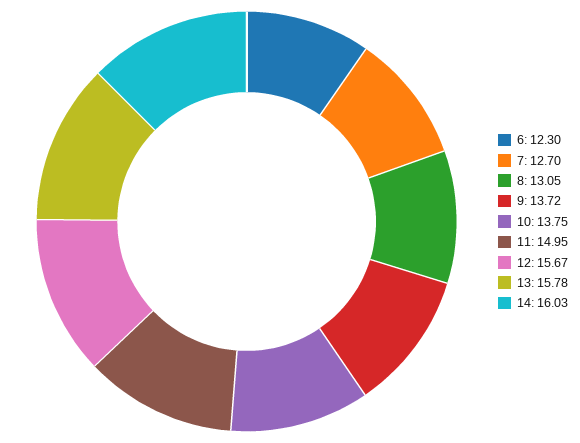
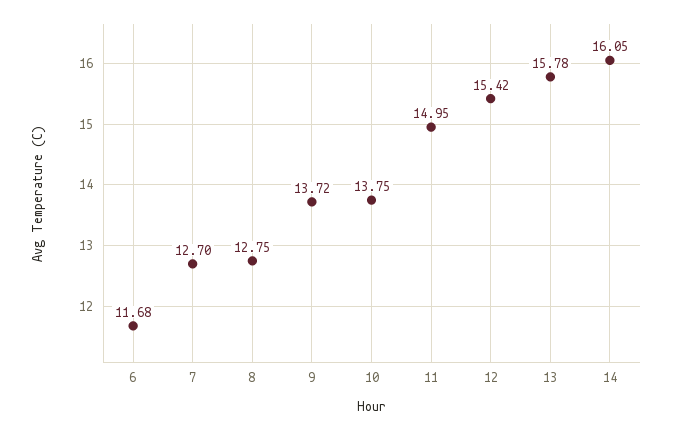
6: 12.3 -> 11.68
8: 13.05 -> 12.75
12: 15.67 -> 15.42
14: 16.03 -> 16.05

